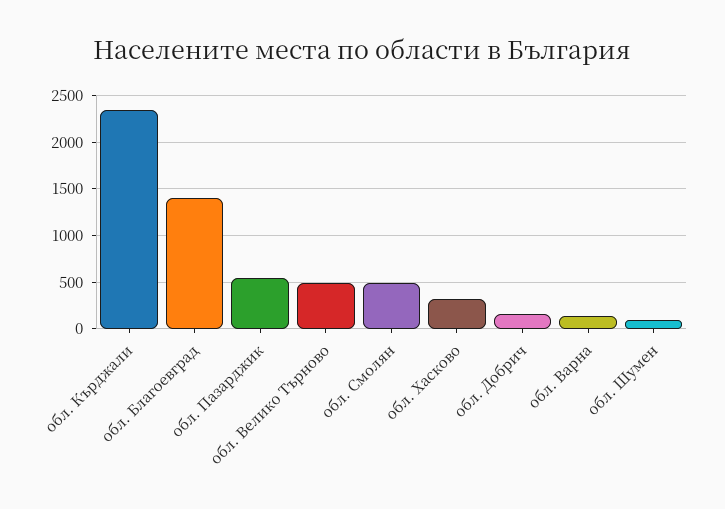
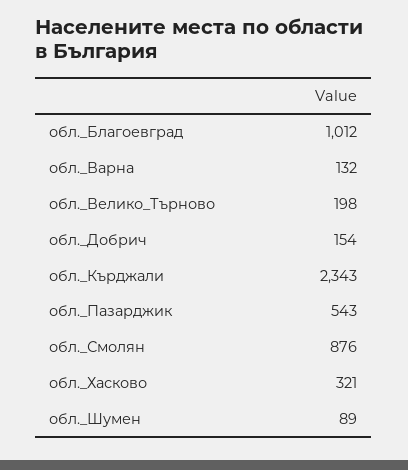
обл. Благоевград: 1400 -> 1012
обл. Велико Търново: 500 -> 198
обл. Смолян: 500 -> 876

